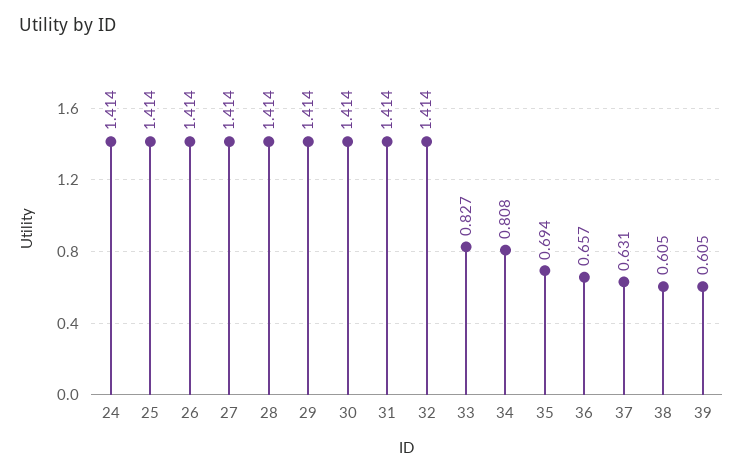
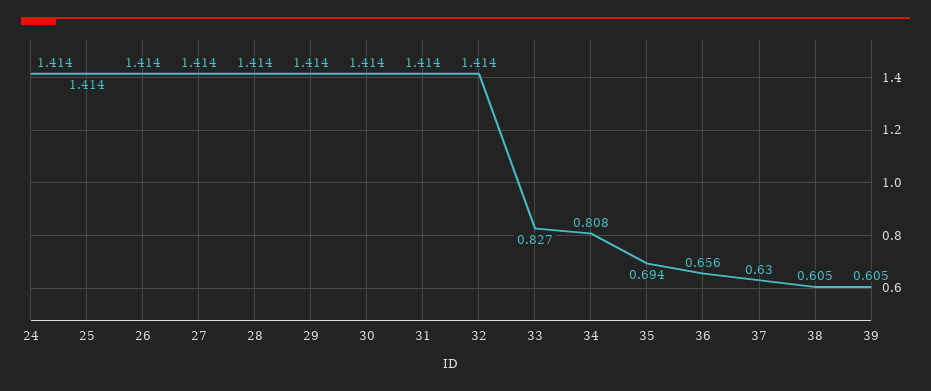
36: 0.657 -> 0.656
37: 0.631 -> 0.63

